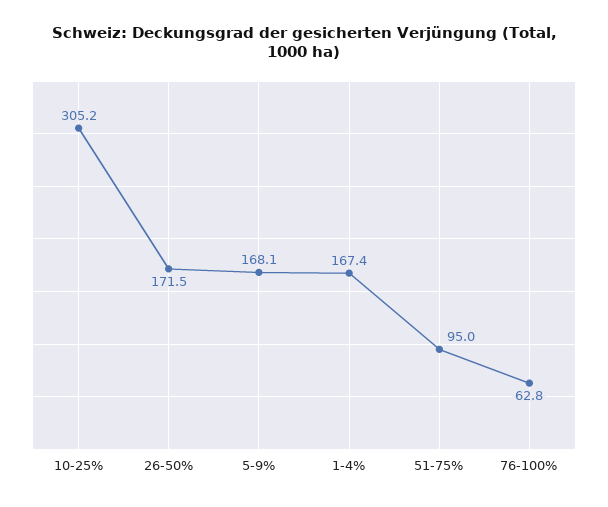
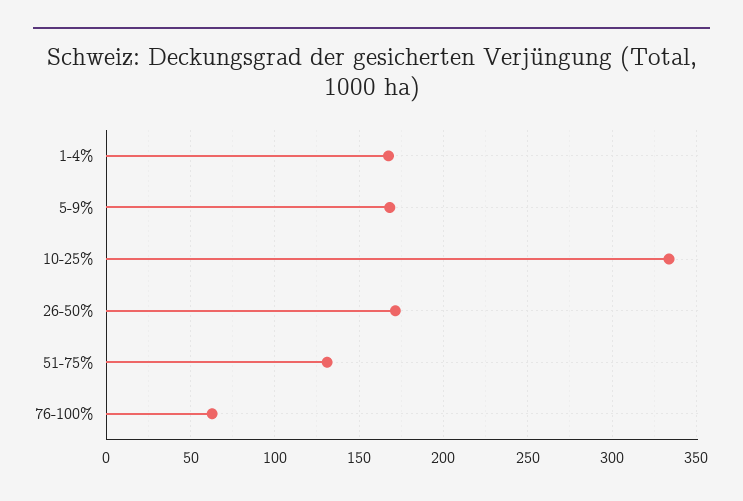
10-25%: 305.2 -> 335
51-75%: 95 -> 130

